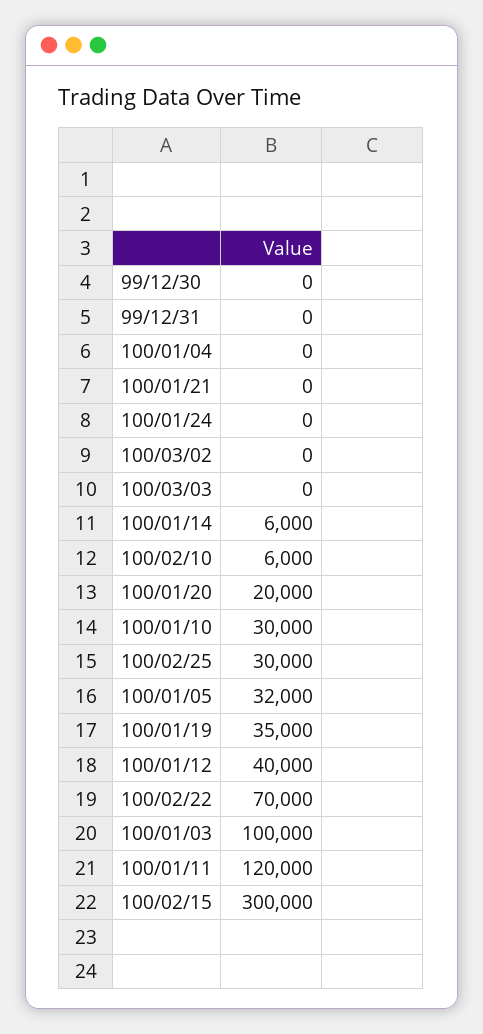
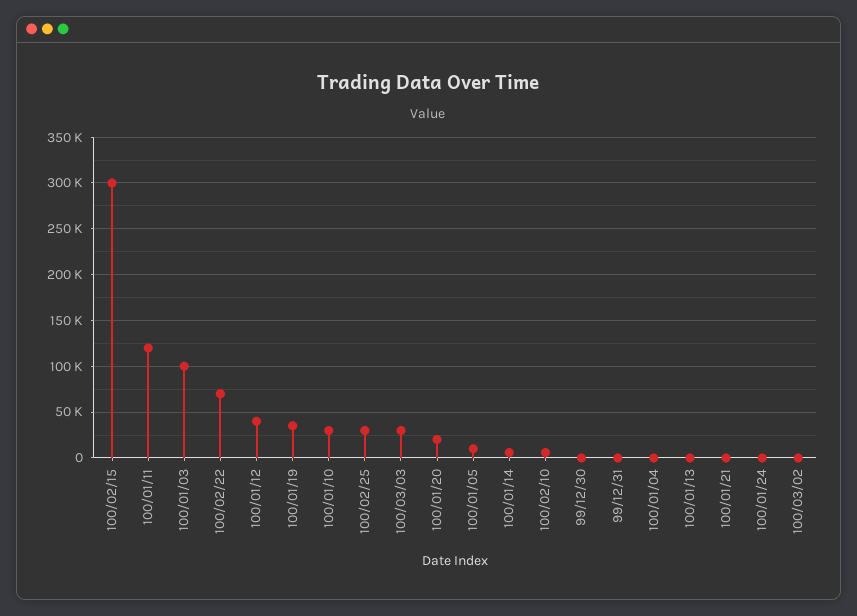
100/03/03: 0 -> 30000
100/01/05: 32000 -> 10000
100/01/13: none -> 0

